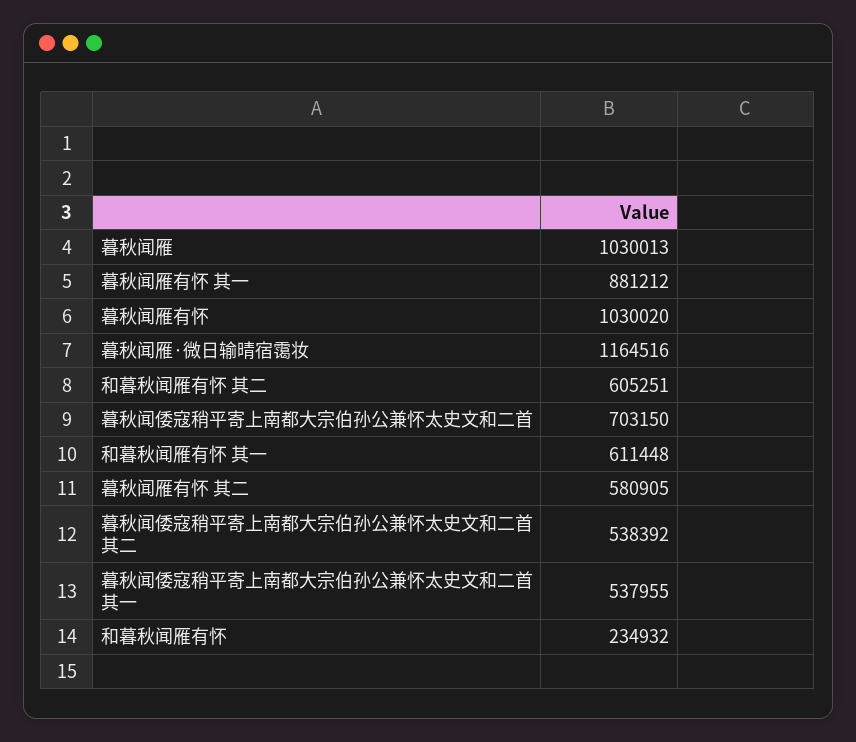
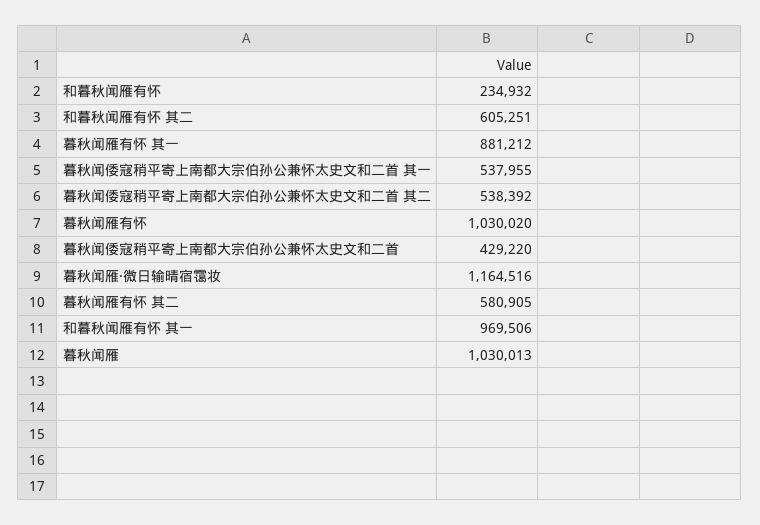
暮秋闻倭寇稍平寄上南都大宗伯孙公兼怀太史文和二首: 703150 -> 429220
和暮秋闻雁有怀 其一: 611448 -> 969506

